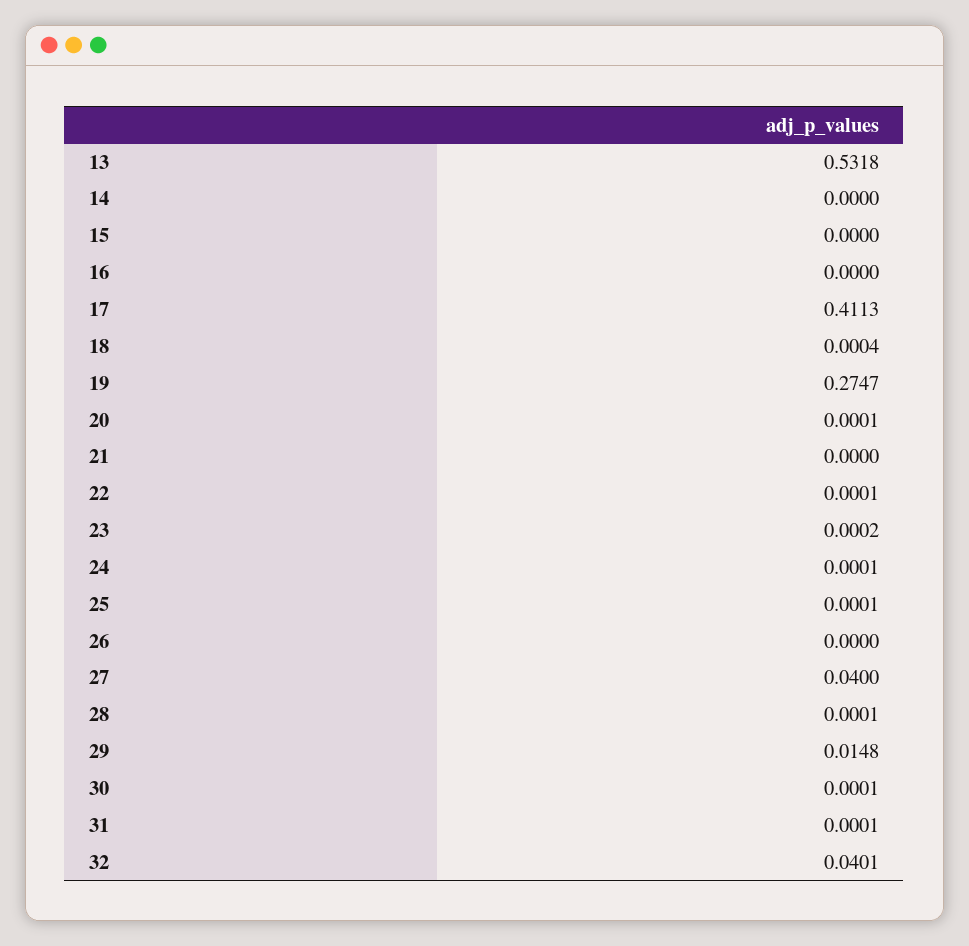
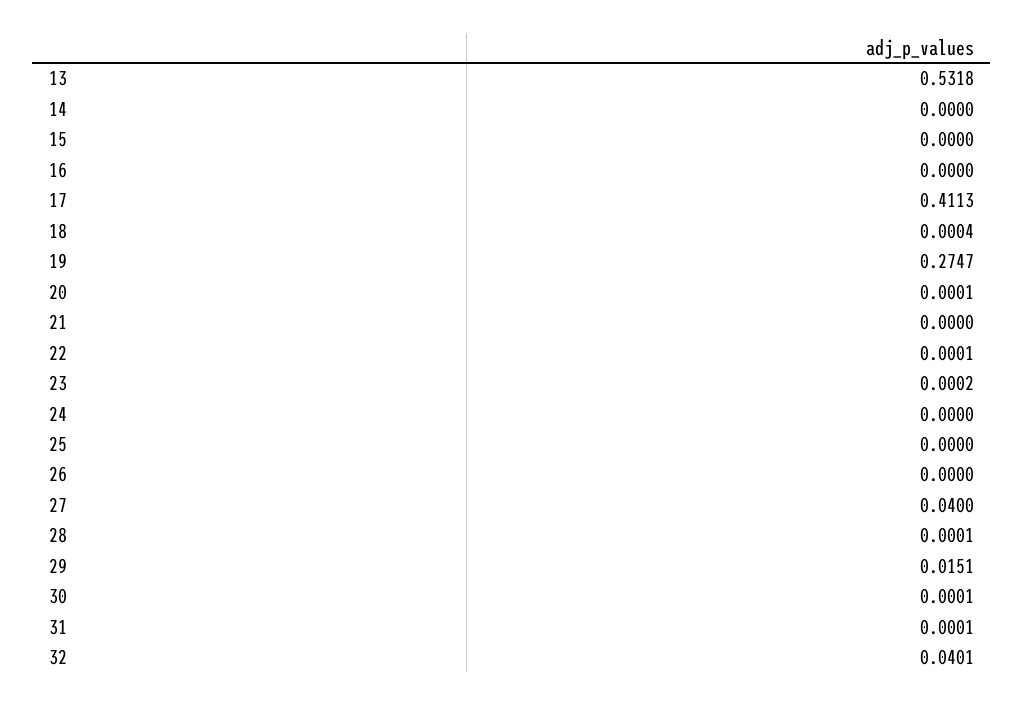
24: 0.0001 -> 0
25: 0.0001 -> 0
29: 0.0148 -> 0.0151

